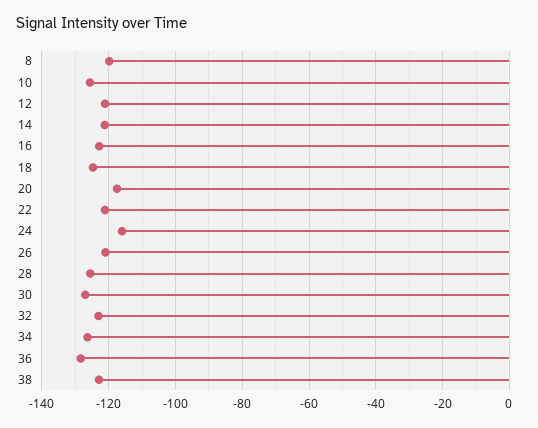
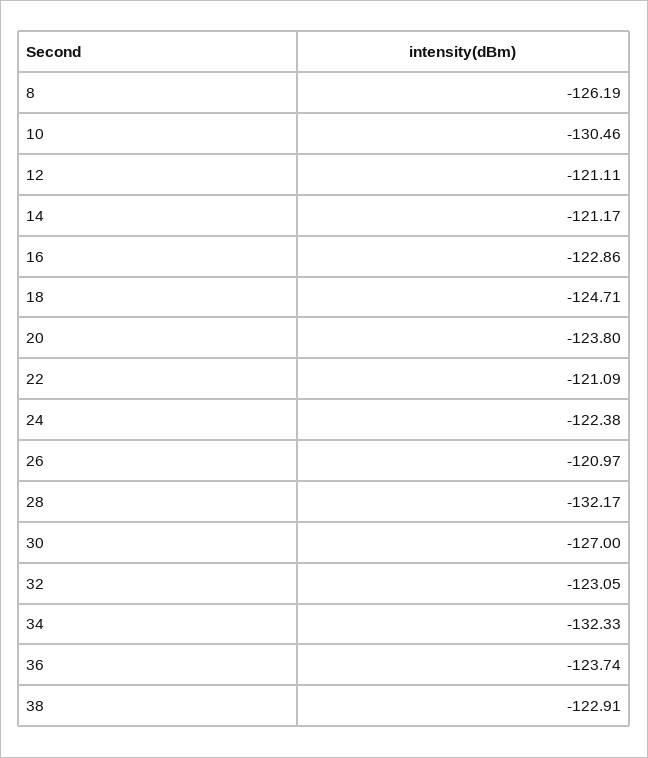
8: -120 -> -126.19
10: -126 -> -130.46
20: -118 -> -123.8
24: -116 -> -122.38
28: -126 -> -132.17
34: -126 -> -132.33
36: -128 -> -123.74

